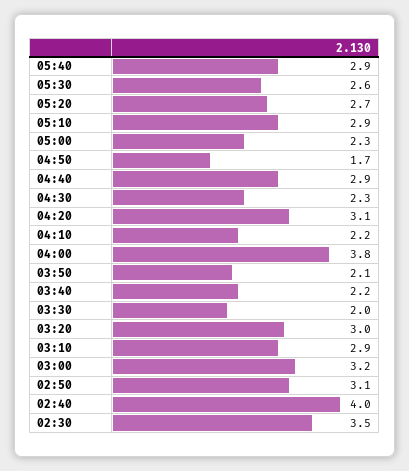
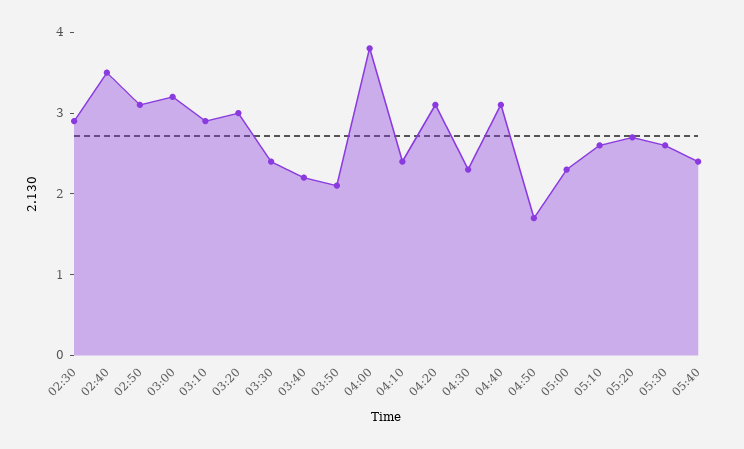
05:40: 2.9 -> 2.4
05:10: 2.9 -> 2.6
04:40: 2.9 -> 3.1
04:10: 2.2 -> 2.4
03:30: 2 -> 2.4
02:40: 4 -> 3.5
02:30: 3.5 -> 2.9

